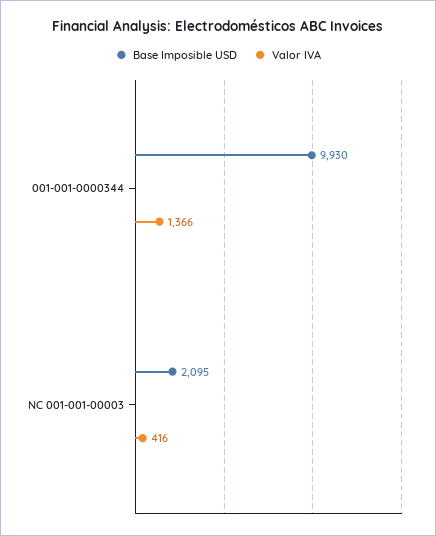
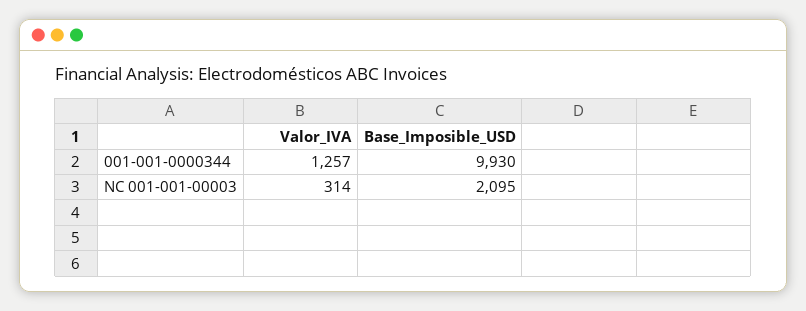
Valor IVA, 001-001-0000344: 1366 -> 1257
Valor IVA, NC 001-001-00003: 416 -> 314

